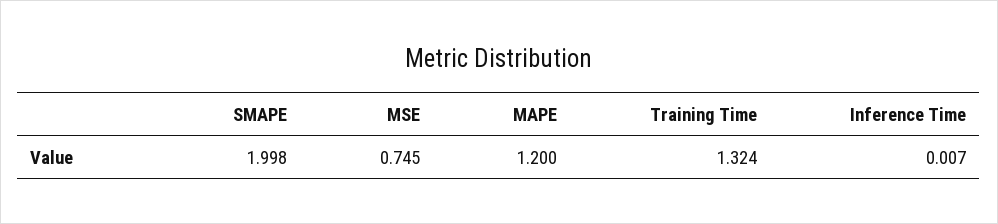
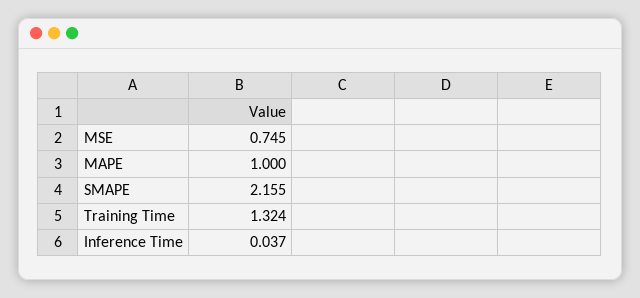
SMAPE: 1.998 -> 2.155
MAPE: 1.2 -> 1
Inference Time: 0.007 -> 0.037

